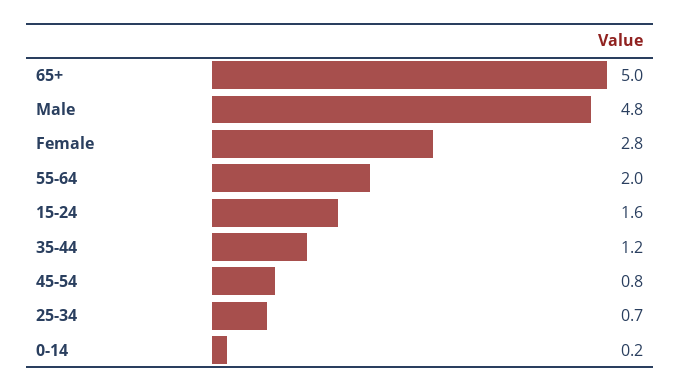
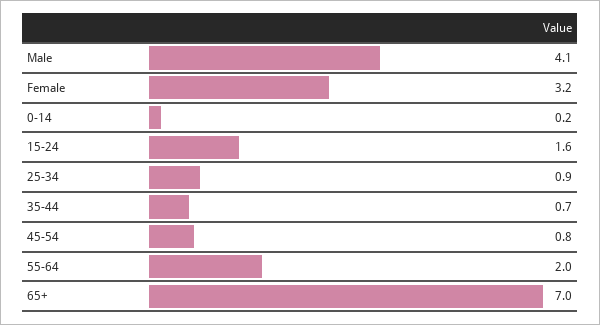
65+: 5 -> 7
Male: 4.8 -> 4.1
Female: 2.8 -> 3.2
35-44: 1.2 -> 0.7
25-34: 0.7 -> 0.9

